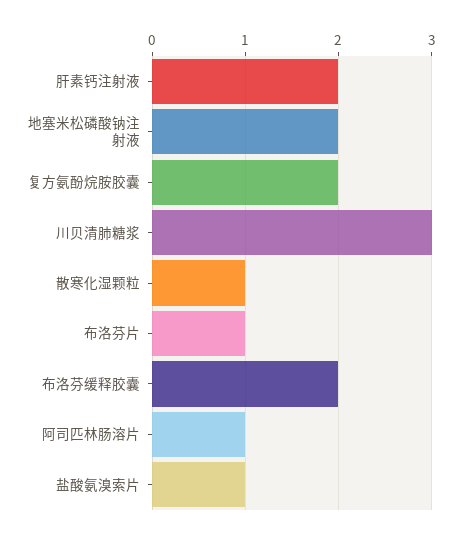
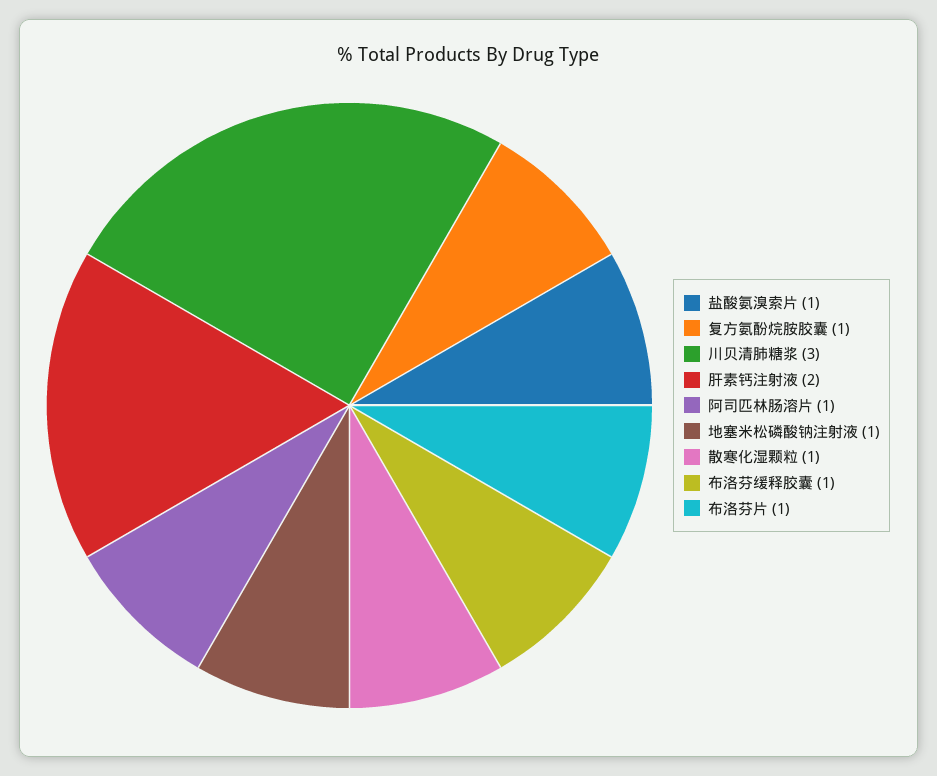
地塞米松磷酸钠注射液: 2 -> 1
复方氨酚烷胺胶囊: 2 -> 1
布洛芬缓释胶囊: 2 -> 1

